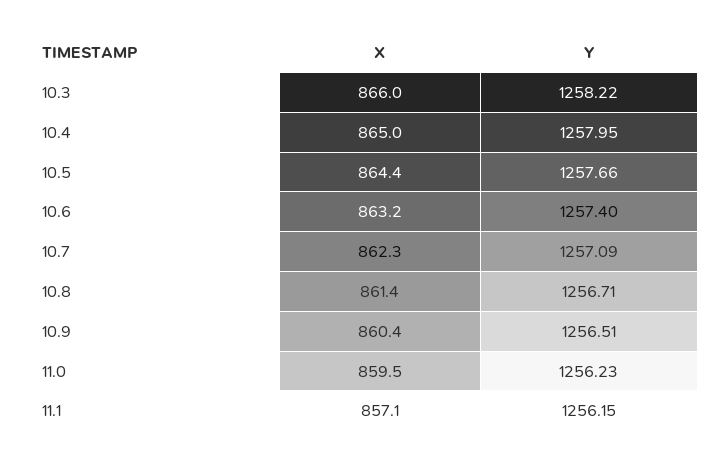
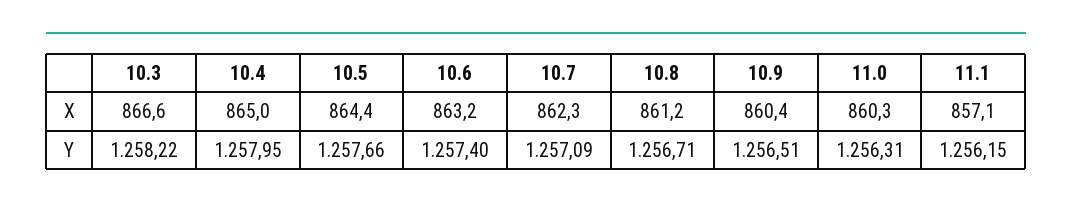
X, 10.3: 866 -> 866.6
X, 10.8: 861.4 -> 861.2
X, 11.0: 859.5 -> 860.3
Y, 11.0: 1256.23 -> 1256.31

